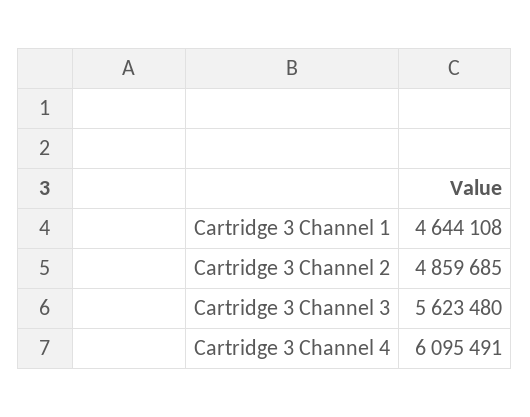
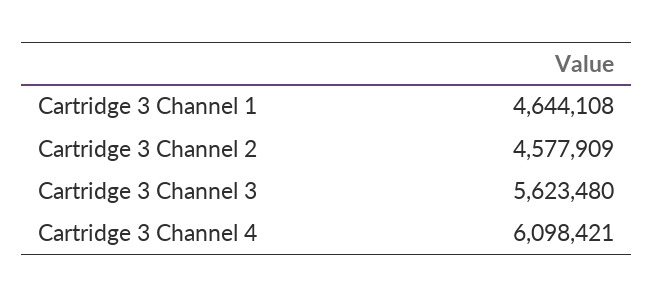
Cartridge 3 Channel 2: 4859685 -> 4577909
Cartridge 3 Channel 4: 6095491 -> 6098421

